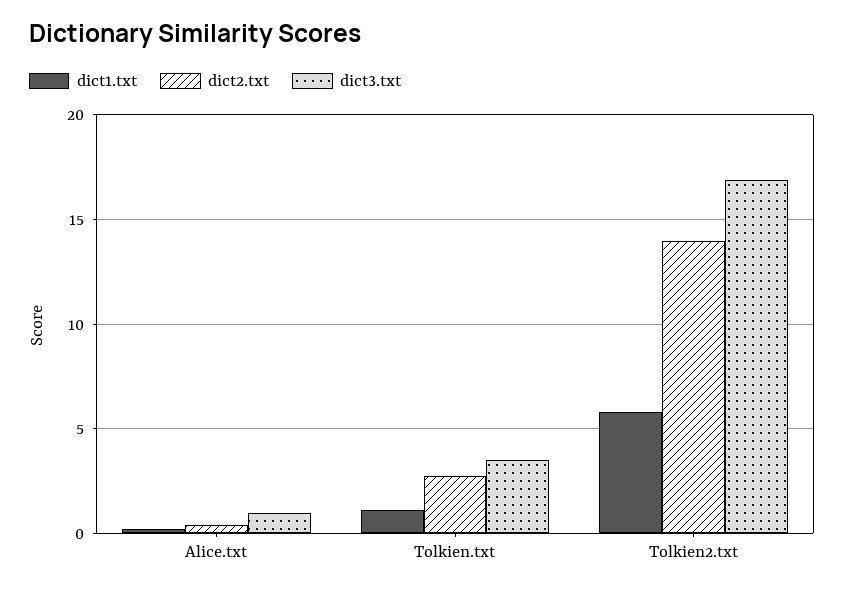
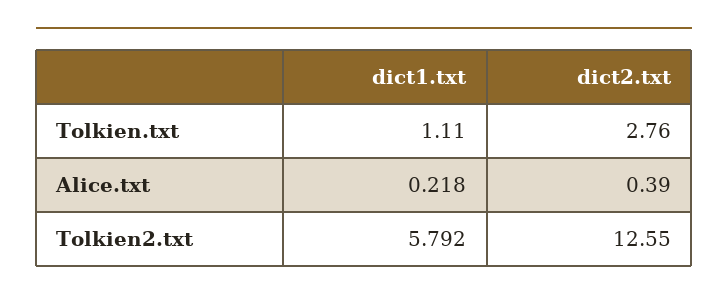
dict3.txt, Alice.txt: 1 -> none
dict3.txt, Tolkien.txt: 3.5 -> none
dict2.txt, Tolkien2.txt: 14 -> 12.55
dict3.txt, Tolkien2.txt: 17 -> none

